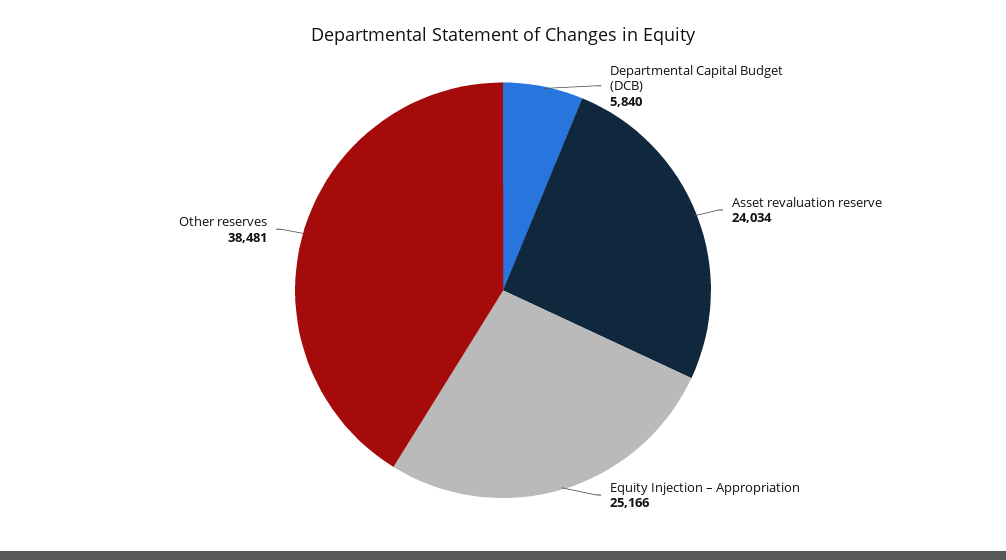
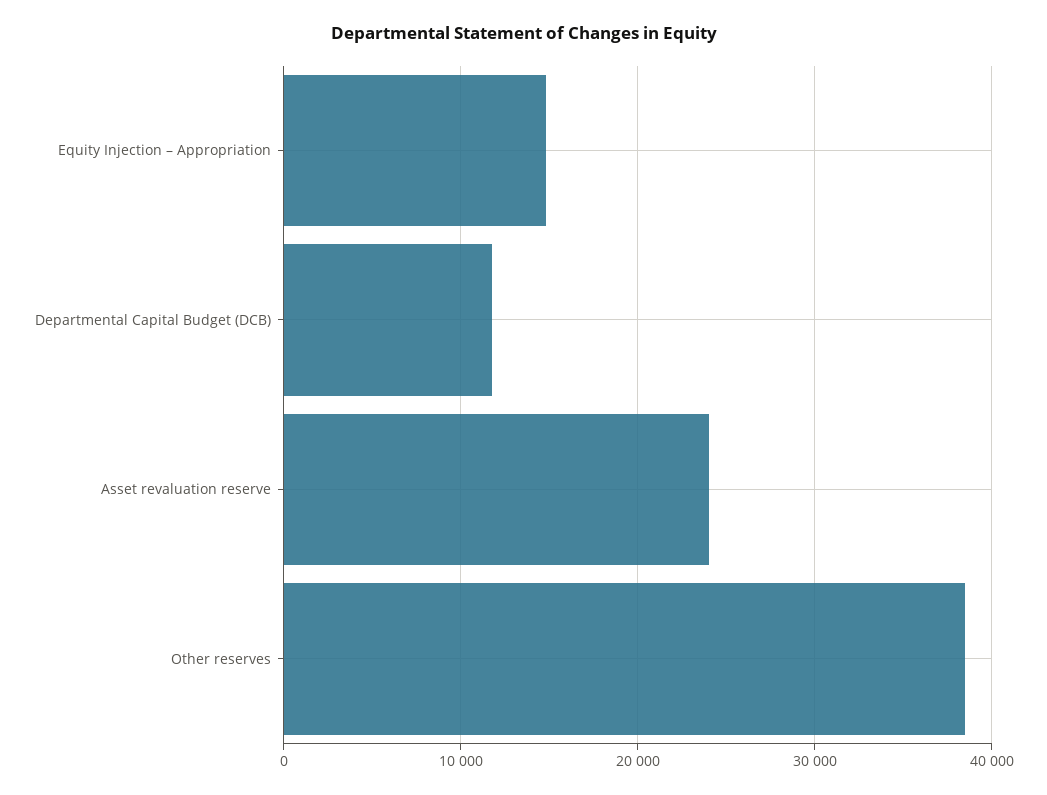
Departmental Capital Budget (DCB): 5840 -> 12000
Equity Injection – Appropriation: 25166 -> 15000

